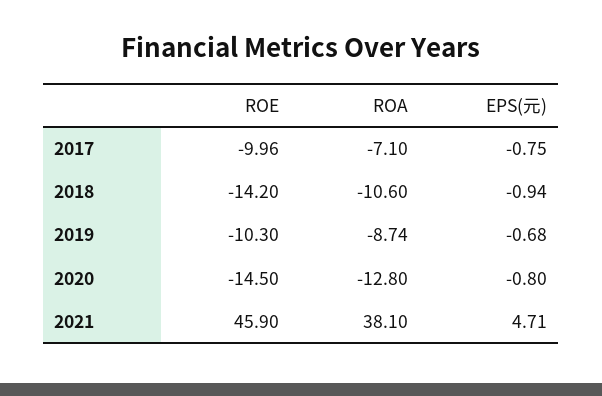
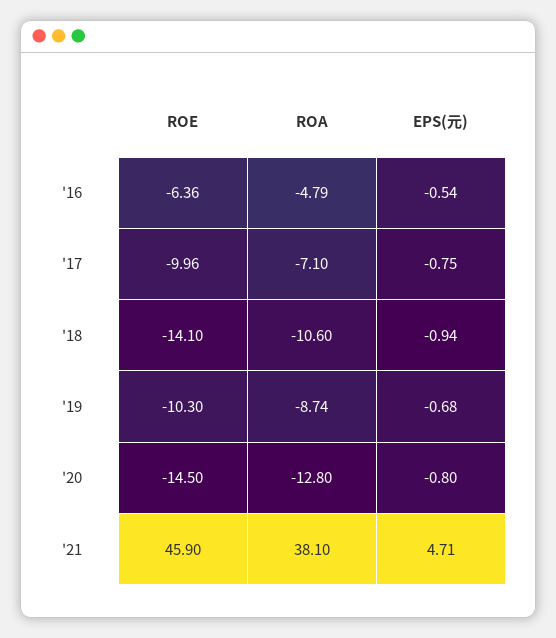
ROE, 2018: -14.2 -> -14.1
ROE, '16: none -> -6.36
ROA, '16: none -> -4.79
EPS(元), '16: none -> -0.54

